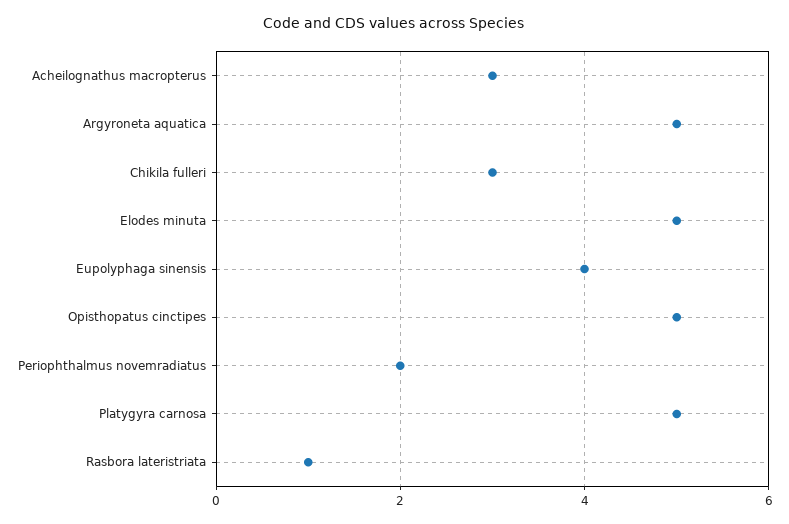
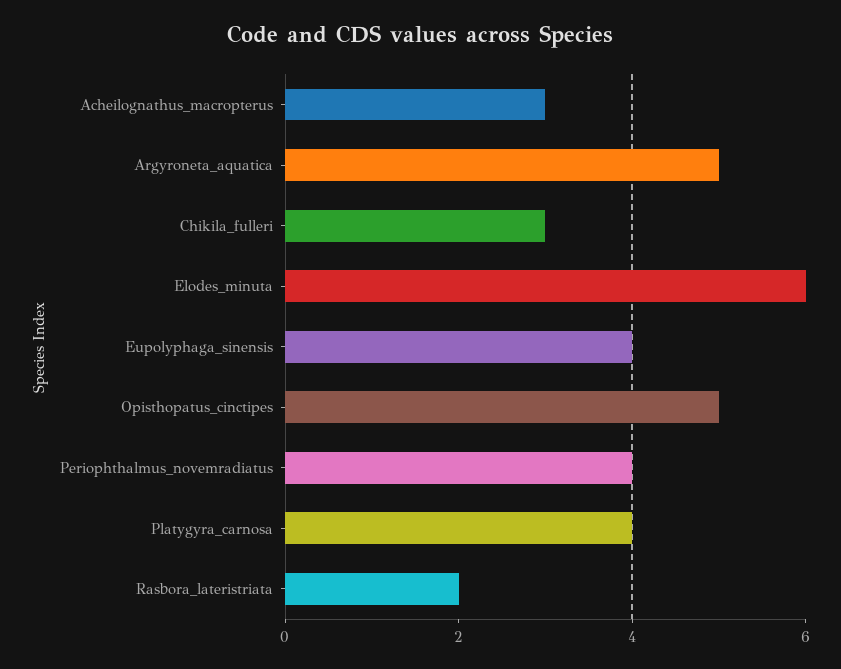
Elodes minuta: 5 -> 6
Periophthalmus novemradiatus: 2 -> 4
Platygyra carnosa: 5 -> 4
Rasbora lateristriata: 1 -> 2

